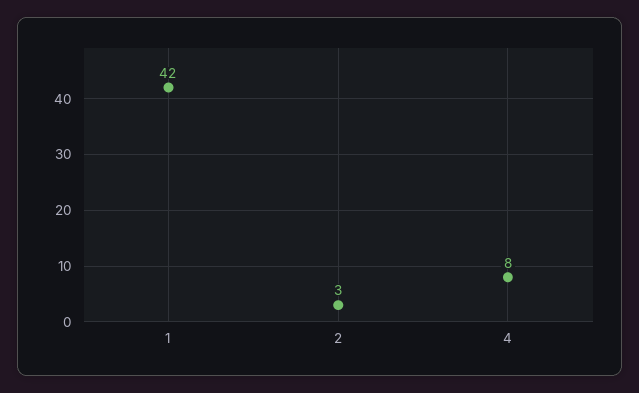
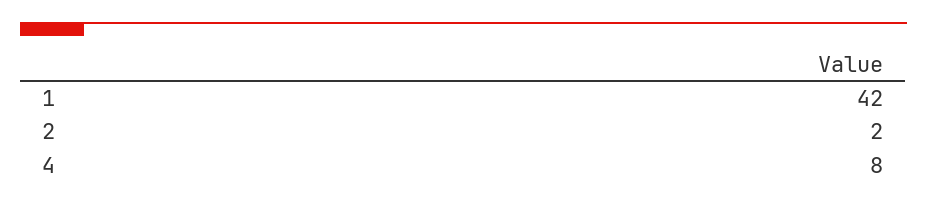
2: 3 -> 2

